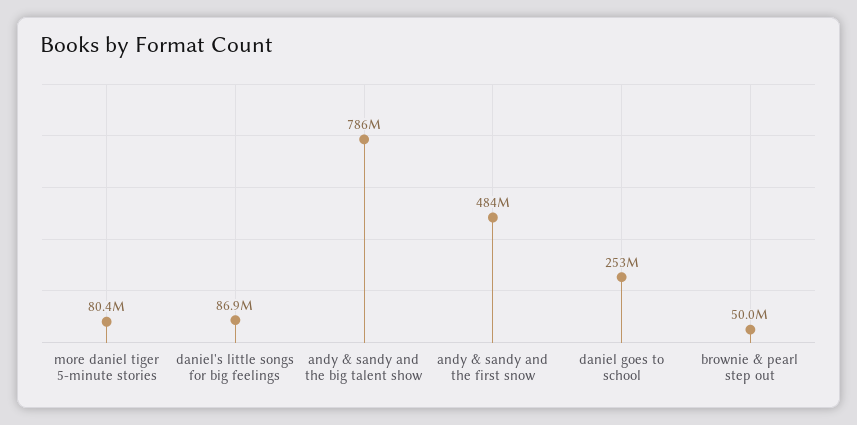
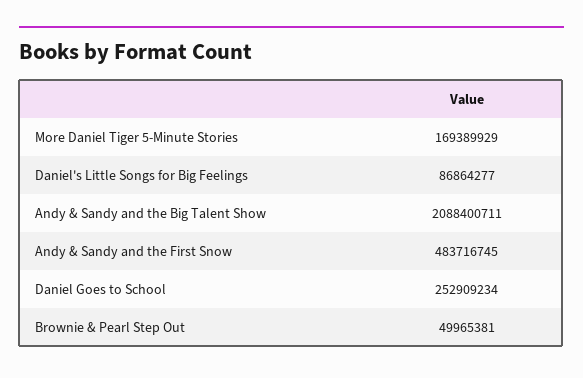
more daniel tiger 5-minute stories: 80400000 -> 169389929
andy & sandy and the big talent show: 786000000 -> 2088400711

